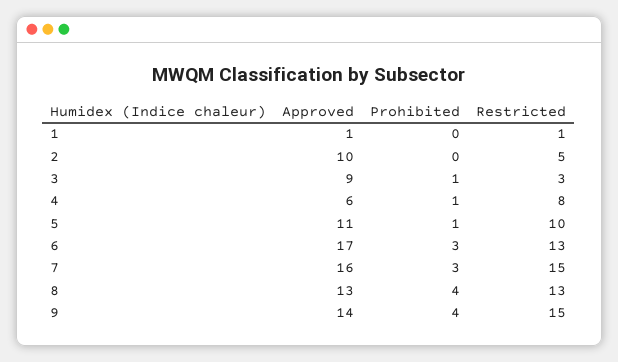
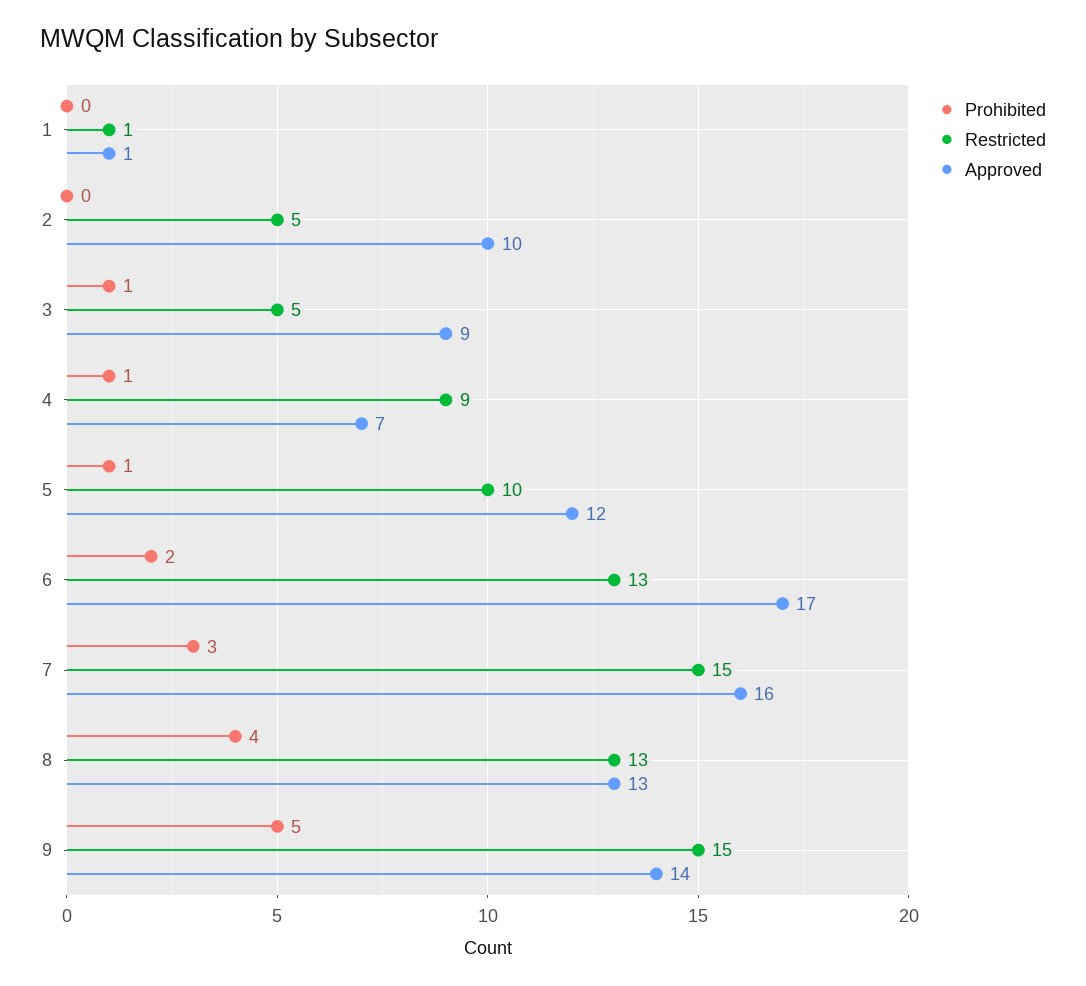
Restricted, 3: 3 -> 5
Approved, 4: 6 -> 7
Restricted, 4: 8 -> 9
Approved, 5: 11 -> 12
Prohibited, 6: 3 -> 2
Prohibited, 9: 4 -> 5

